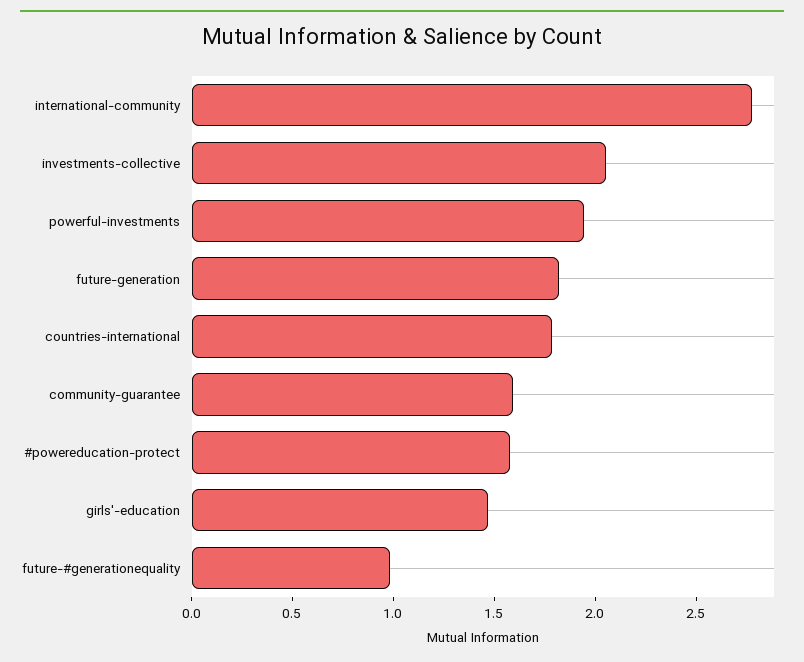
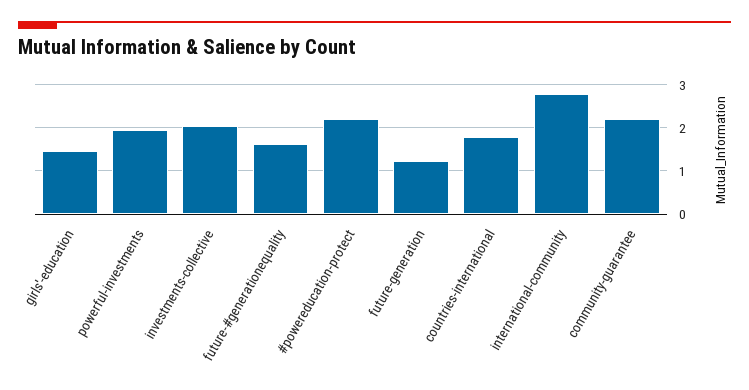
future-generation: 1.8 -> 1.2
community-guarantee: 1.6 -> 2.2
#powereducation-protect: 1.6 -> 2.2
future-#generationequality: 1 -> 1.6

